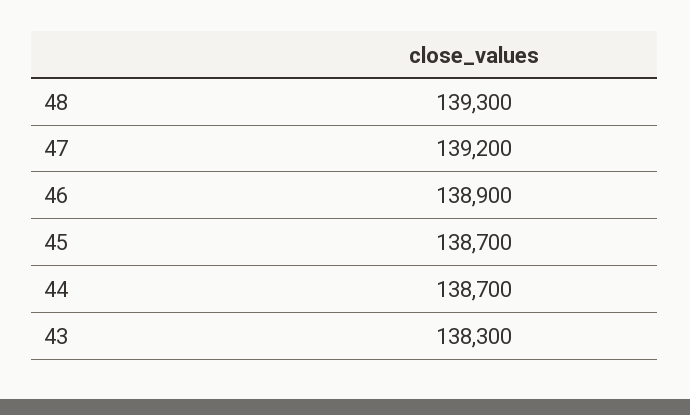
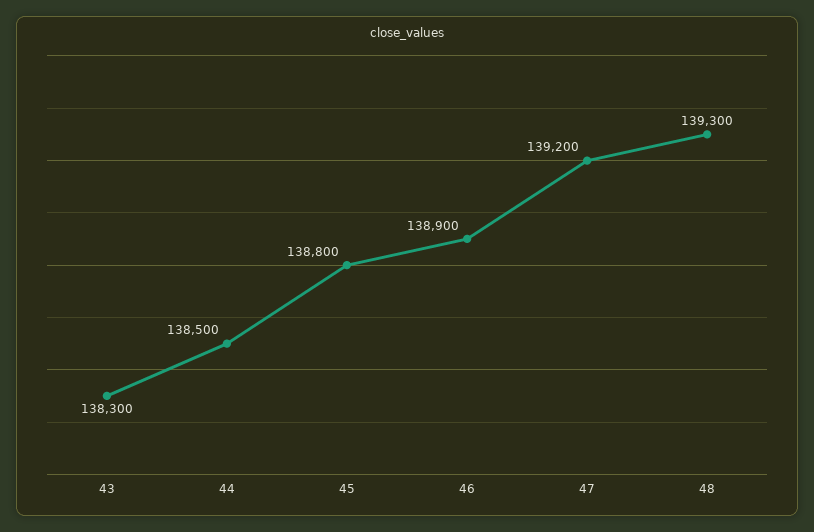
45: 138700 -> 138800
44: 138700 -> 138500

